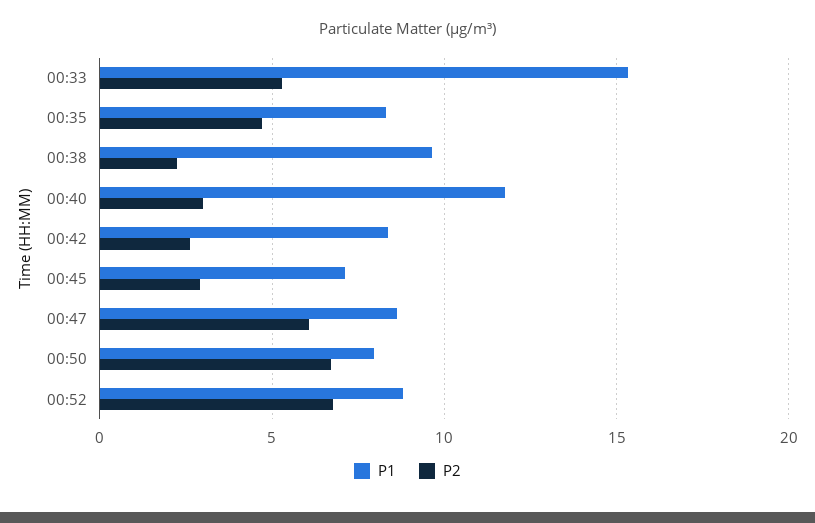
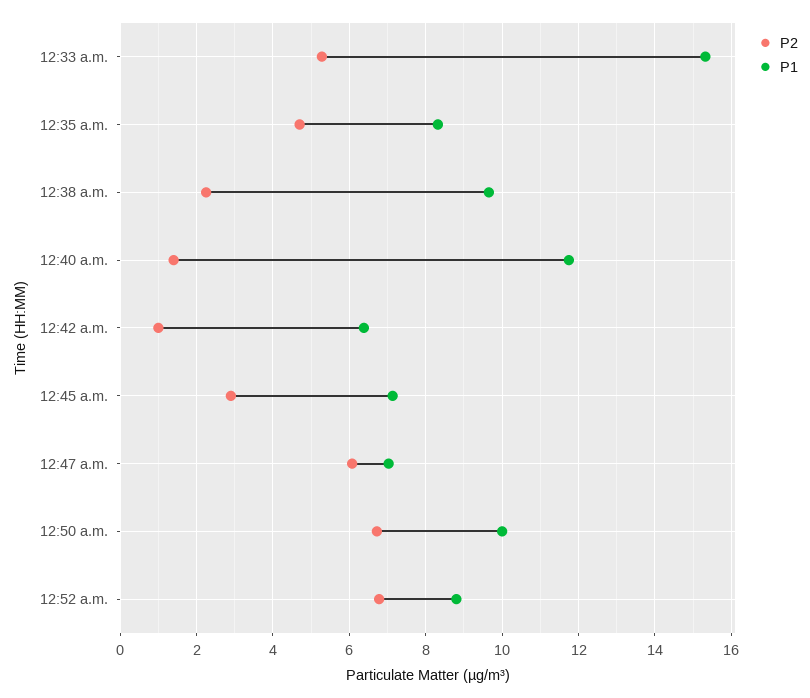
P2, 00:40: 3 -> 1.4
P1, 00:42: 8.5 -> 6.4
P2, 00:42: 2.5 -> 1
P1, 00:47: 8.5 -> 7
P1, 00:50: 8 -> 10

